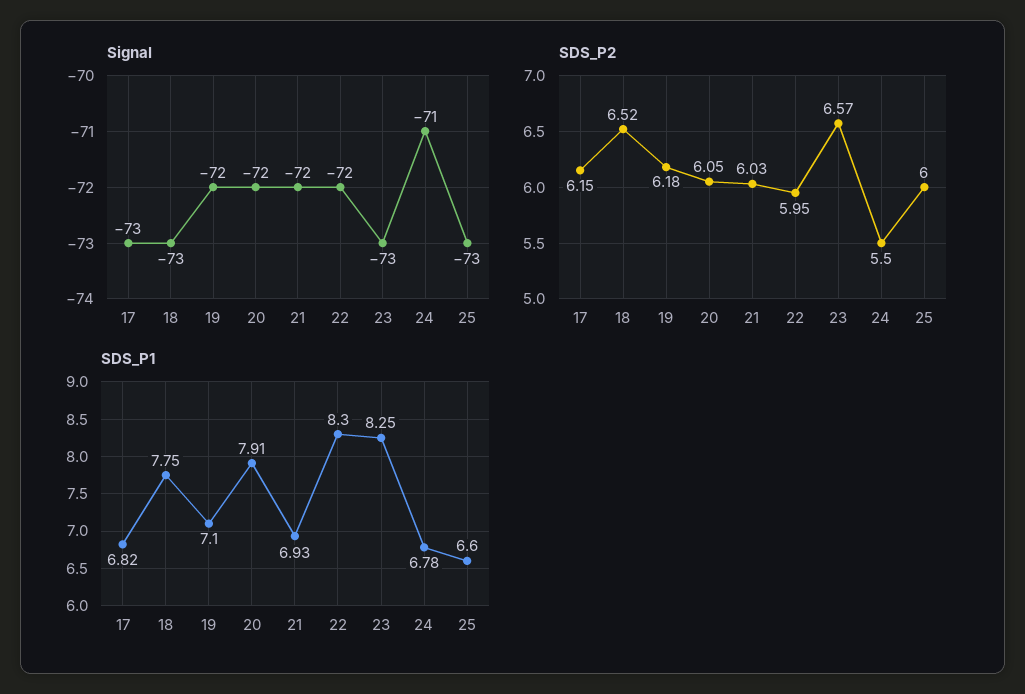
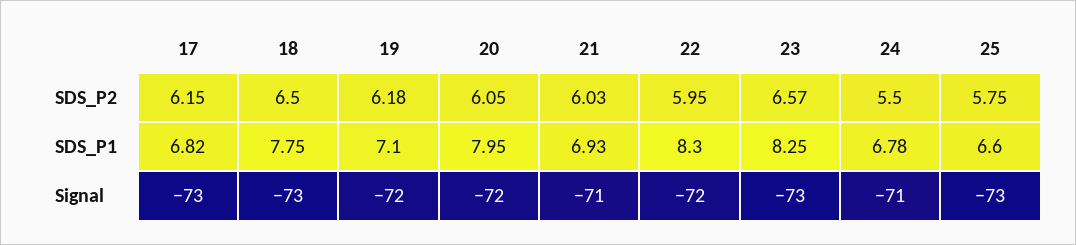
Signal, 21: -72 -> -71
SDS_P2, 18: 6.52 -> 6.5
SDS_P2, 25: 6 -> 5.75
SDS_P1, 20: 7.91 -> 7.95

